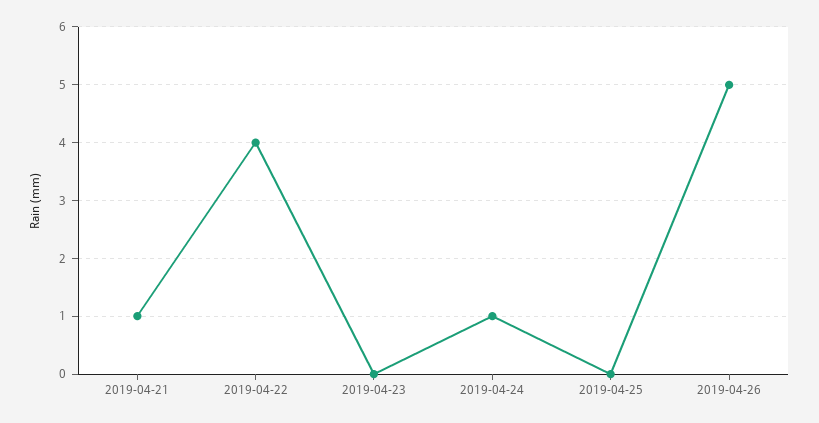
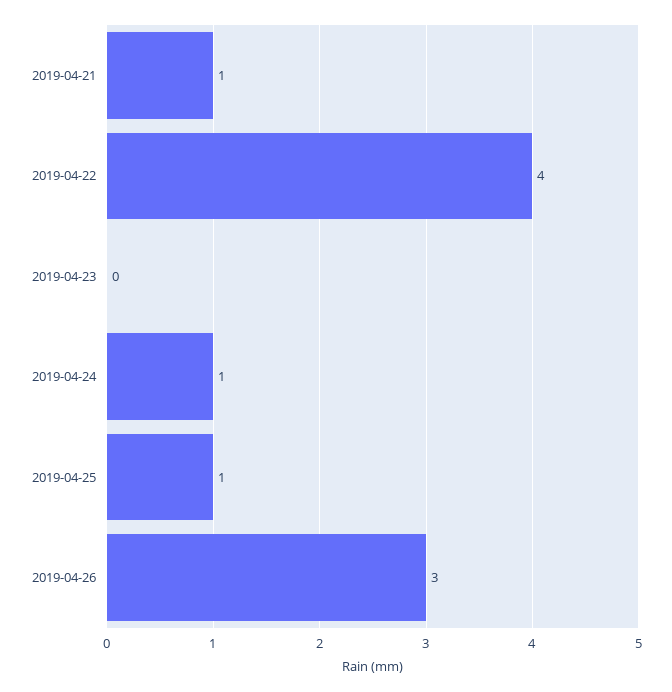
2019-04-25: 0 -> 1
2019-04-26: 5 -> 3

